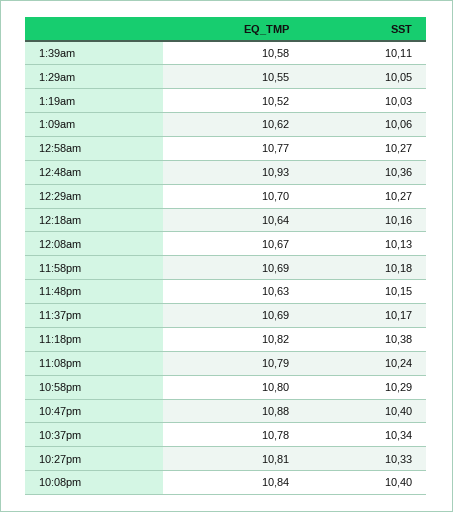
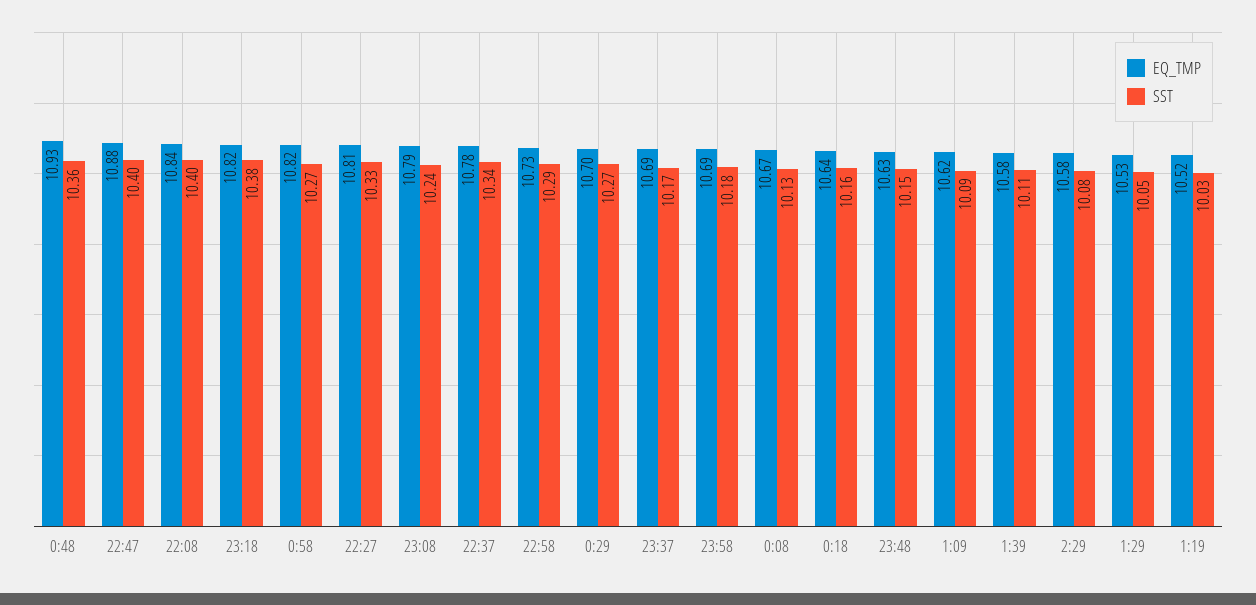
EQ_TMP, 1:29am: 10.55 -> 10.53
SST, 1:09am: 10.06 -> 10.09
EQ_TMP, 12:58am: 10.77 -> 10.82
EQ_TMP, 10:58pm: 10.8 -> 10.73
EQ_TMP, 2:29: none -> 10.58
SST, 2:29: none -> 10.08

